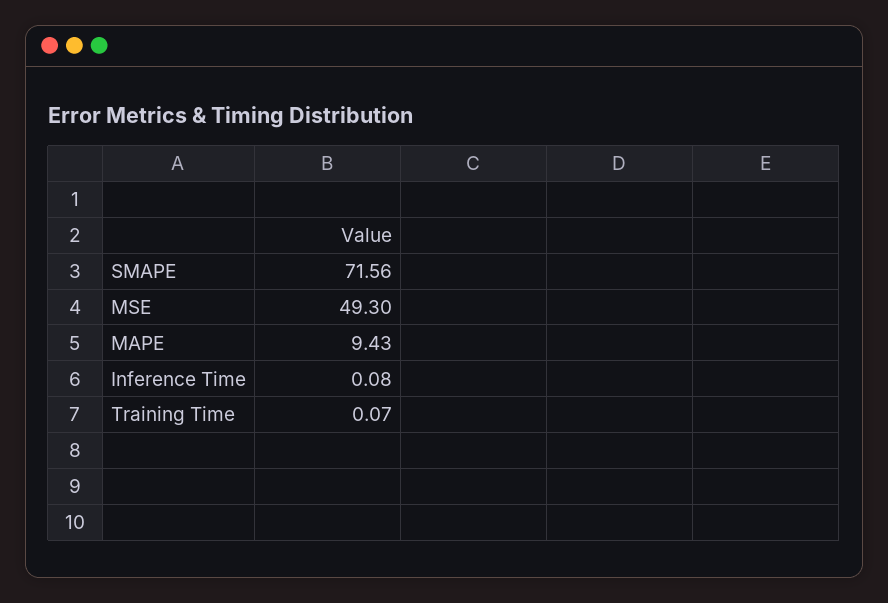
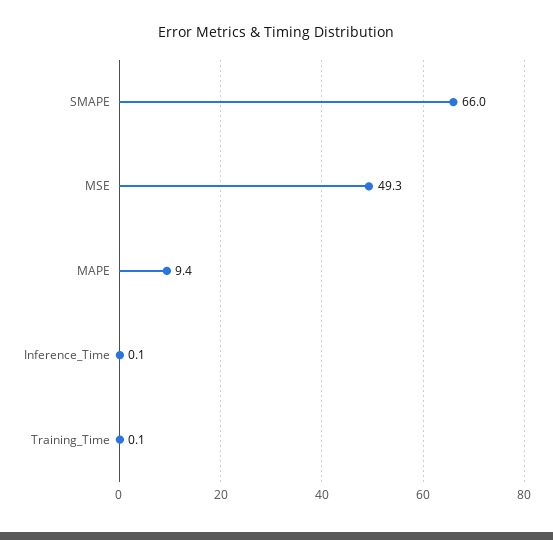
SMAPE: 71.56 -> 66

